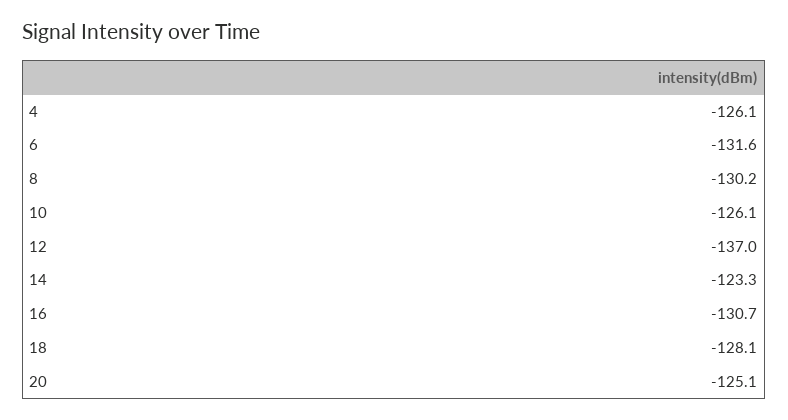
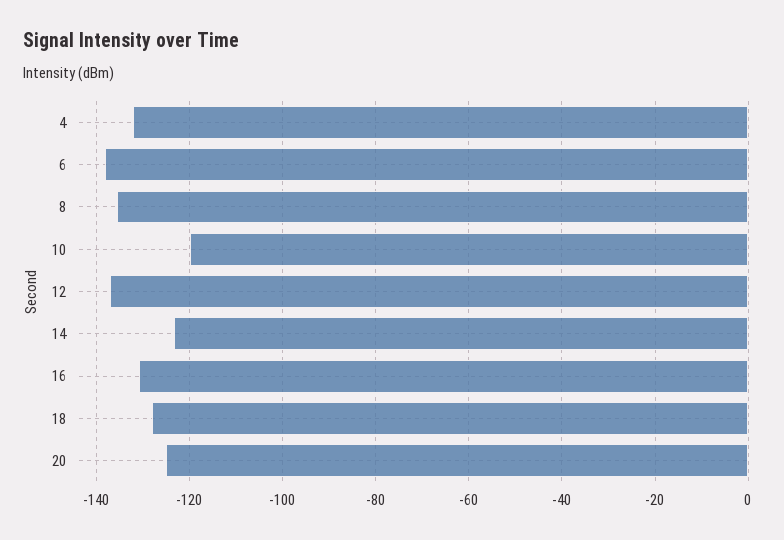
4: -126.1 -> -132
6: -131.6 -> -138
8: -130.2 -> -136
10: -126.1 -> -120

